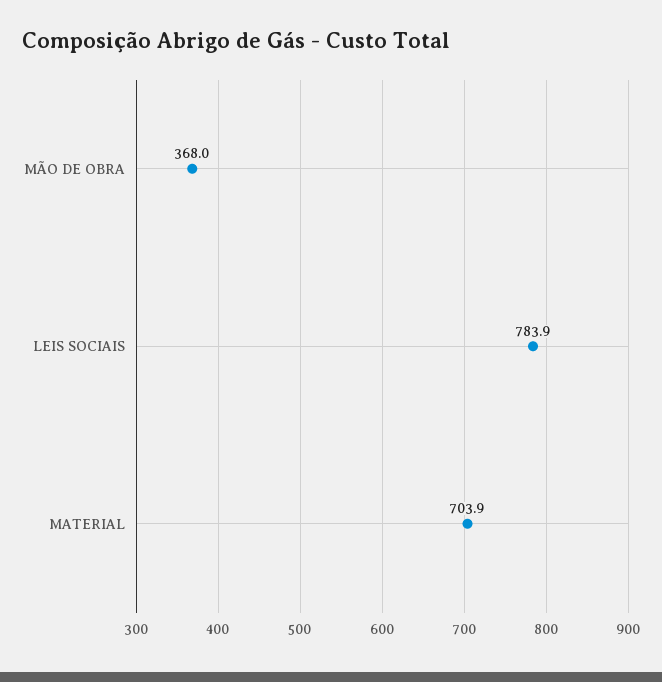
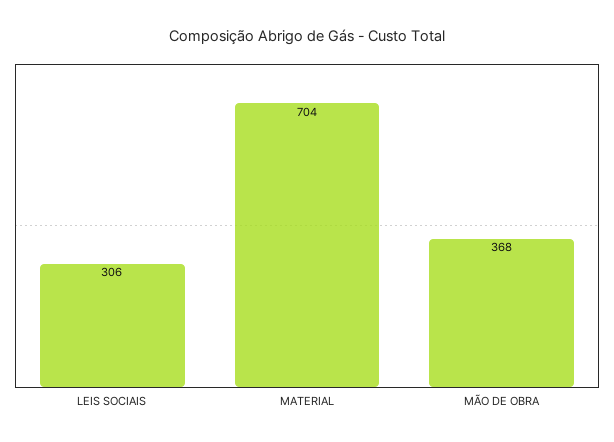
LEIS SOCIAIS: 783.9 -> 306

